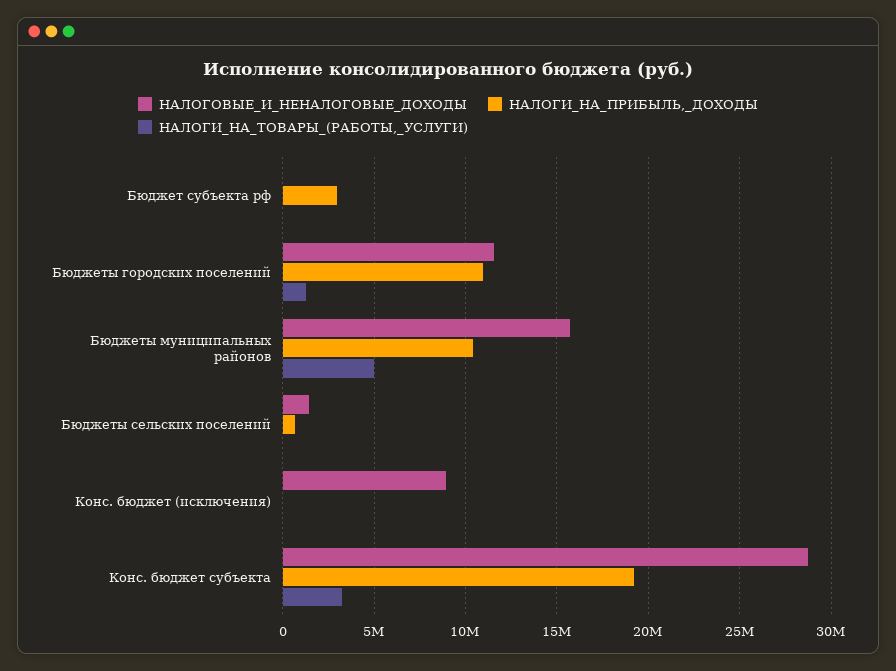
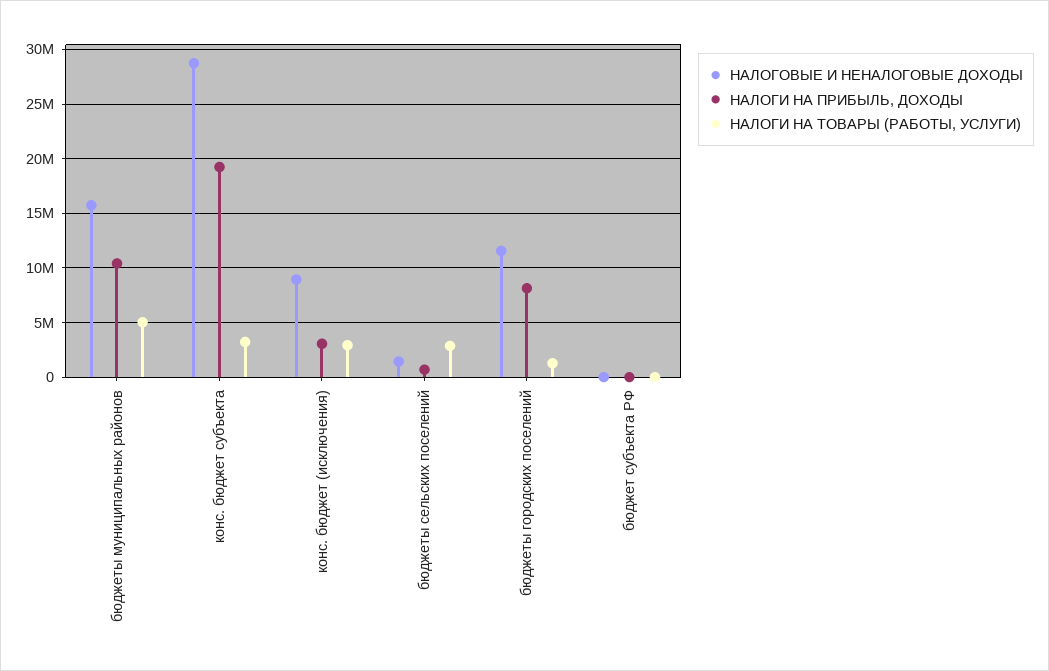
НАЛОГИ_НА_ПРИБЫЛЬ,_ДОХОДЫ, Бюджет субъекта рф: 3000000 -> 0
НАЛОГИ_НА_ПРИБЫЛЬ,_ДОХОДЫ, Бюджеты городских поселений: 11000000 -> 8000000
НАЛОГИ_НА_ТОВАРЫ_(РАБОТЫ,_УСЛУГИ), Бюджеты сельских поселений: 0 -> 3000000
НАЛОГИ_НА_ПРИБЫЛЬ,_ДОХОДЫ, Конс. бюджет (исключения): 0 -> 3000000
НАЛОГИ_НА_ТОВАРЫ_(РАБОТЫ,_УСЛУГИ), Конс. бюджет (исключения): 0 -> 3000000

